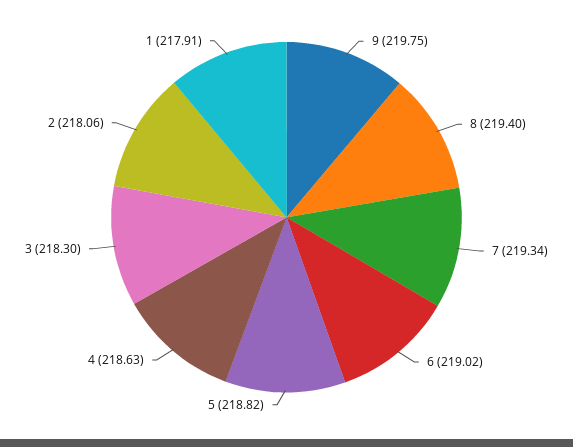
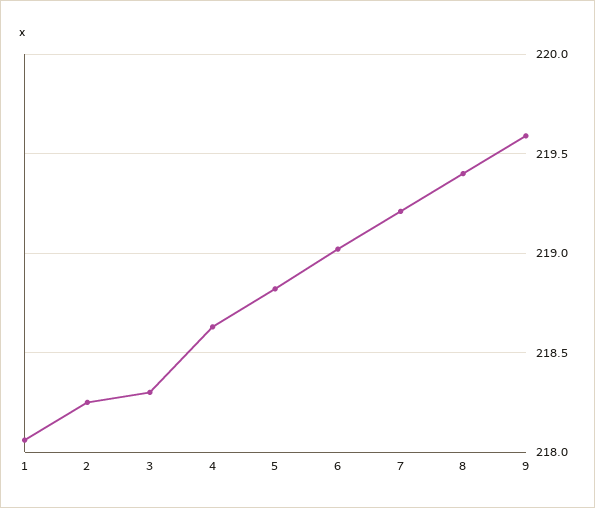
9: 219.75 -> 219.6
7: 219.34 -> 219.2
2: 218.06 -> 218.25
1: 217.91 -> 218.05

